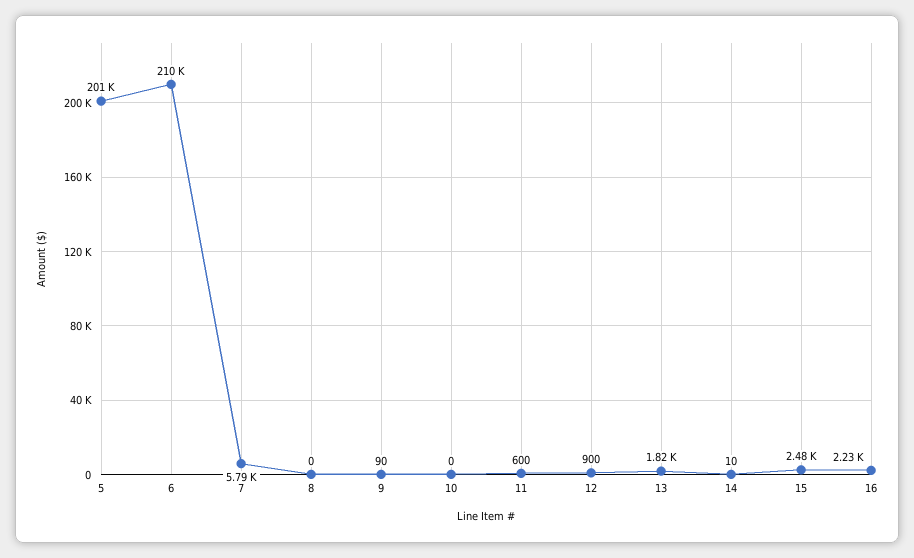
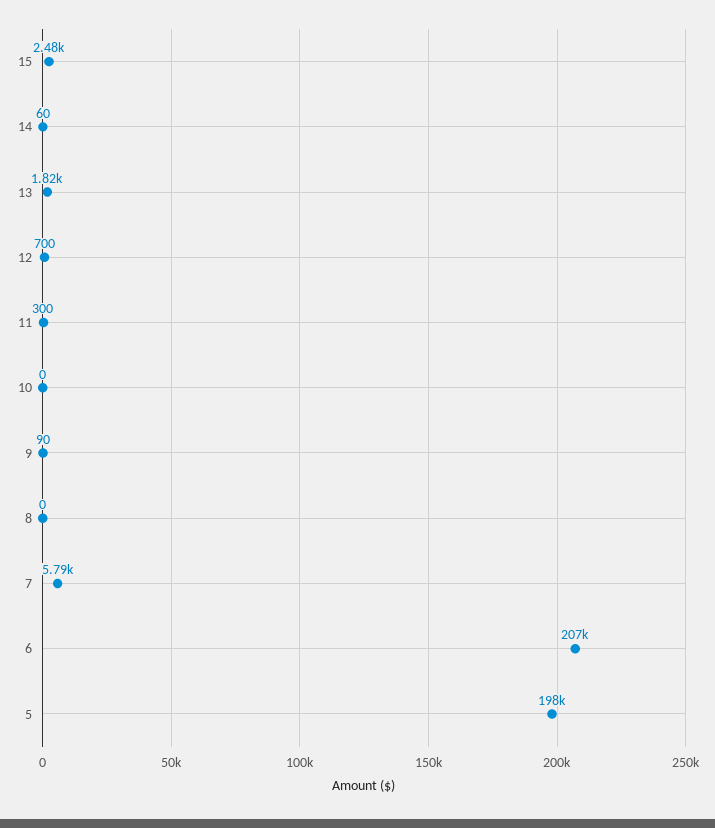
5: 201000 -> 198000
6: 210000 -> 207000
11: 600 -> 300
12: 900 -> 700
14: 10 -> 60
16: 2230 -> none

